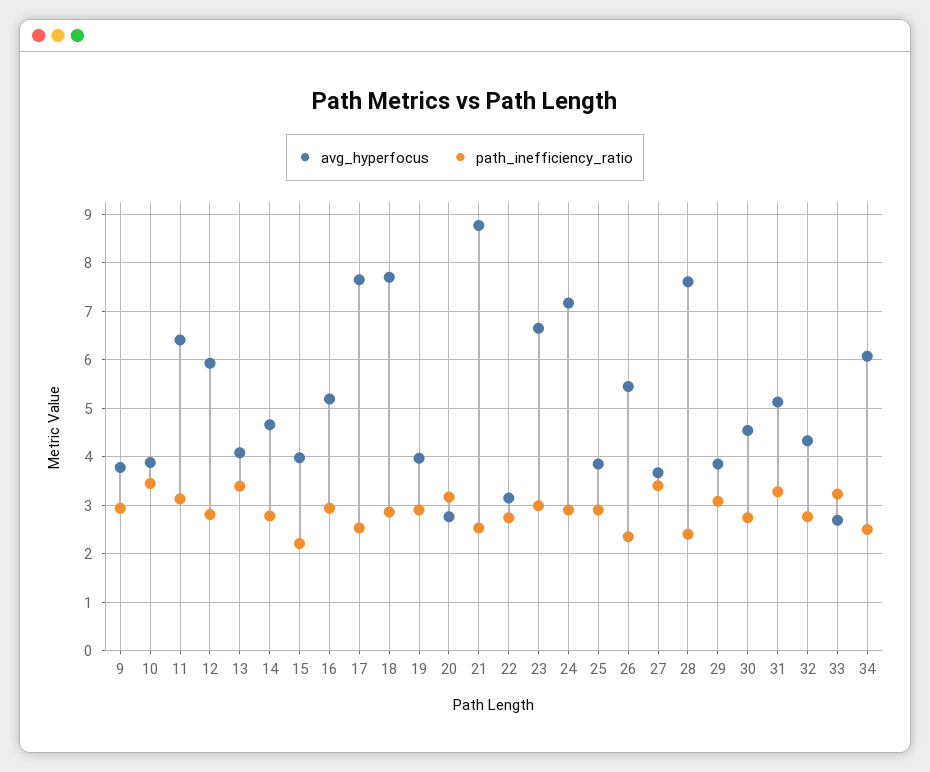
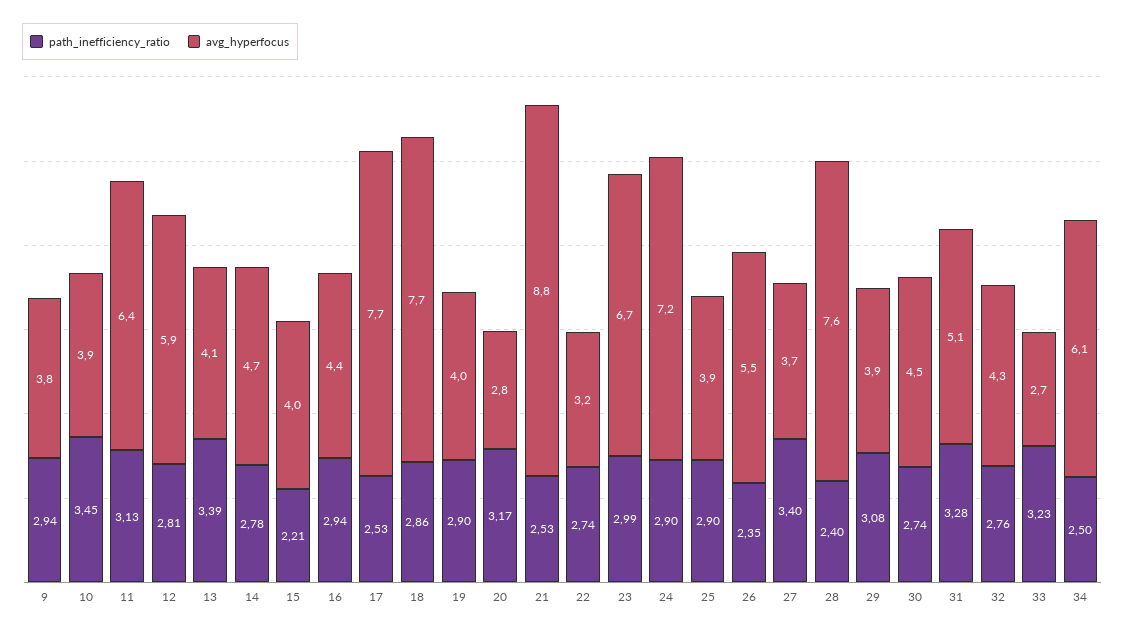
avg_hyperfocus, 16: 5.2 -> 4.4

